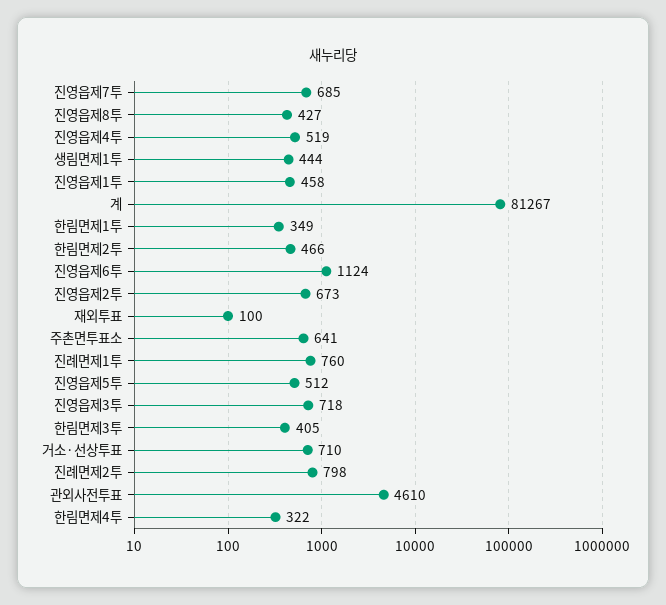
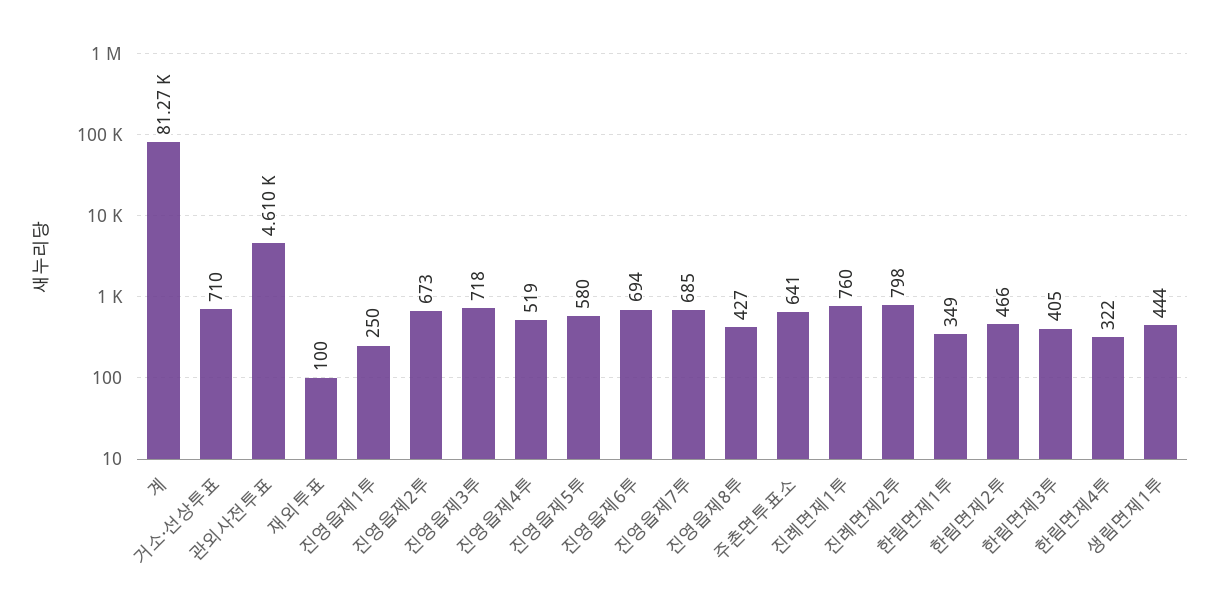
진영읍제1투: 458 -> 250
진영읍제6투: 1124 -> 694
진영읍제5투: 512 -> 580

